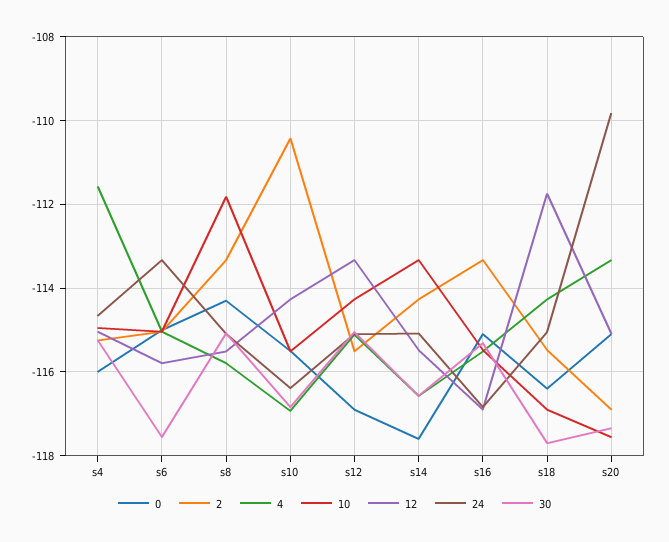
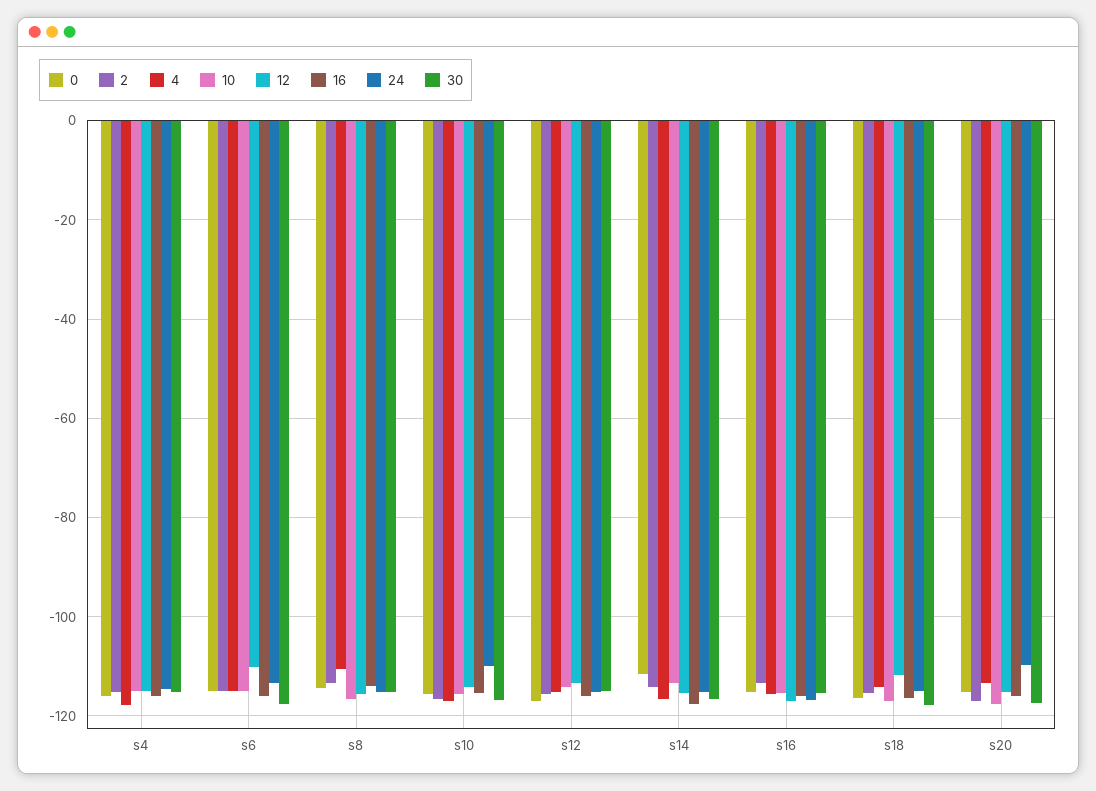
4, s4: -111.6 -> -118
12, s6: -115.8 -> -110
4, s8: -115.8 -> -110
10, s8: -111.8 -> -116
2, s10: -110.4 -> -116
24, s10: -116.4 -> -110
0, s14: -117.6 -> -112
16, s4: none -> -116
16, s6: none -> -116
16, s8: none -> -114
16, s10: none -> -116
16, s12: none -> -116
16, s14: none -> -118
16, s16: none -> -116
16, s18: none -> -116
16, s20: none -> -116

